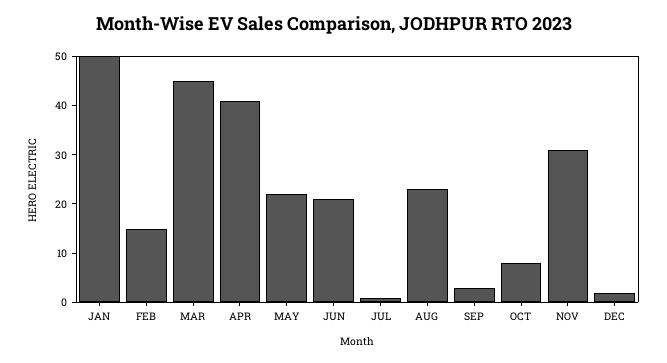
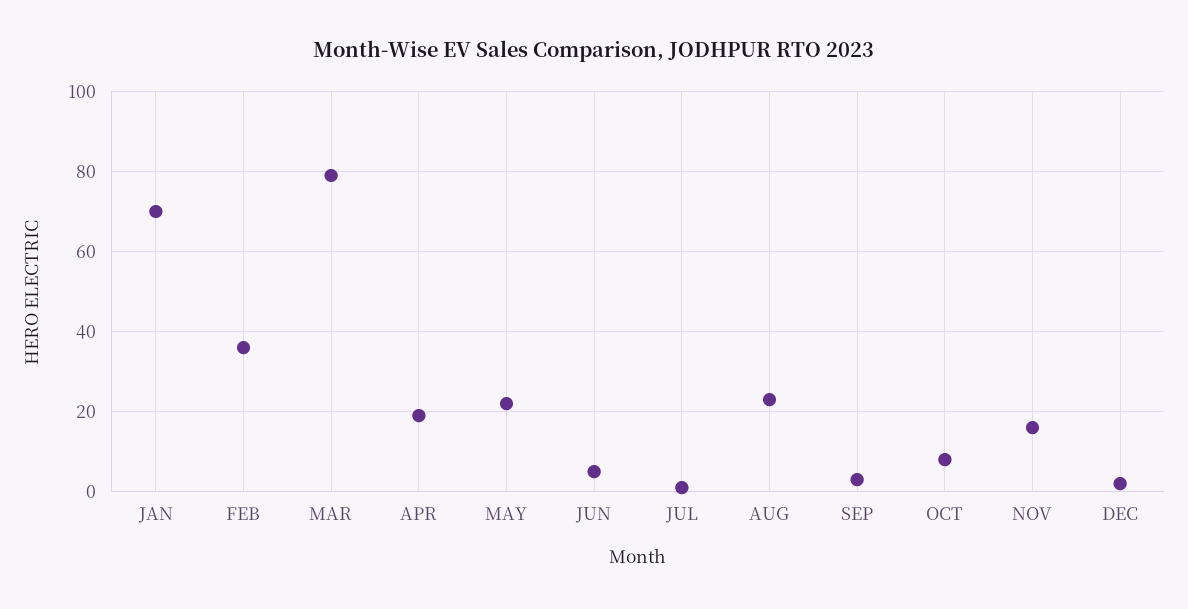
JAN: 50 -> 70
FEB: 15 -> 35
MAR: 45 -> 80
APR: 40 -> 20
JUN: 20 -> 5
NOV: 30 -> 15

